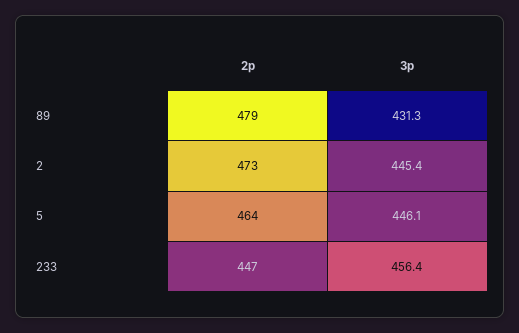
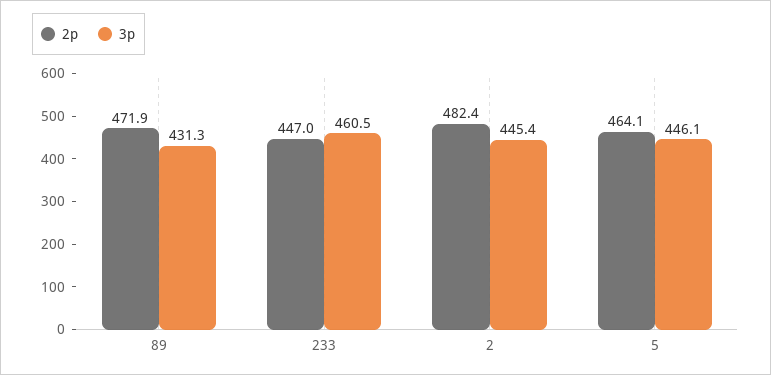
2p, 89: 479 -> 471.9
2p, 2: 473 -> 482.4
3p, 233: 456.4 -> 460.5

